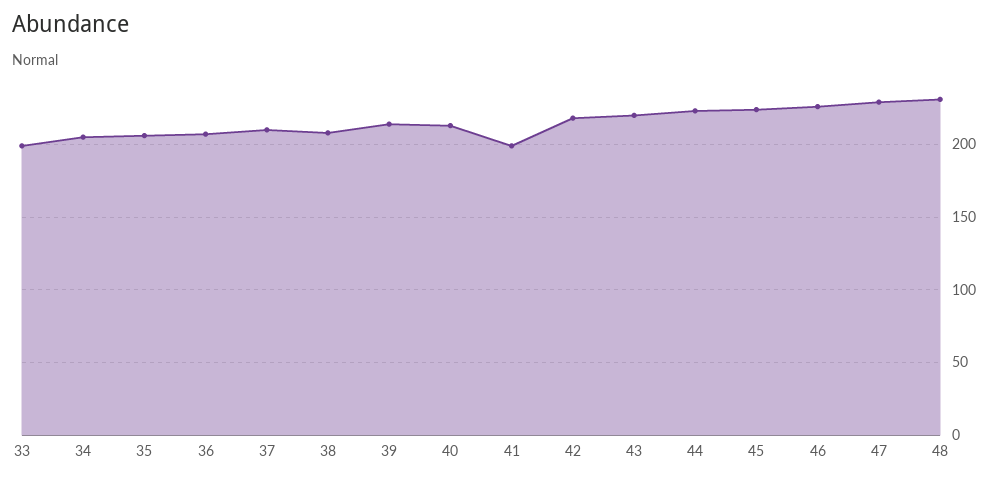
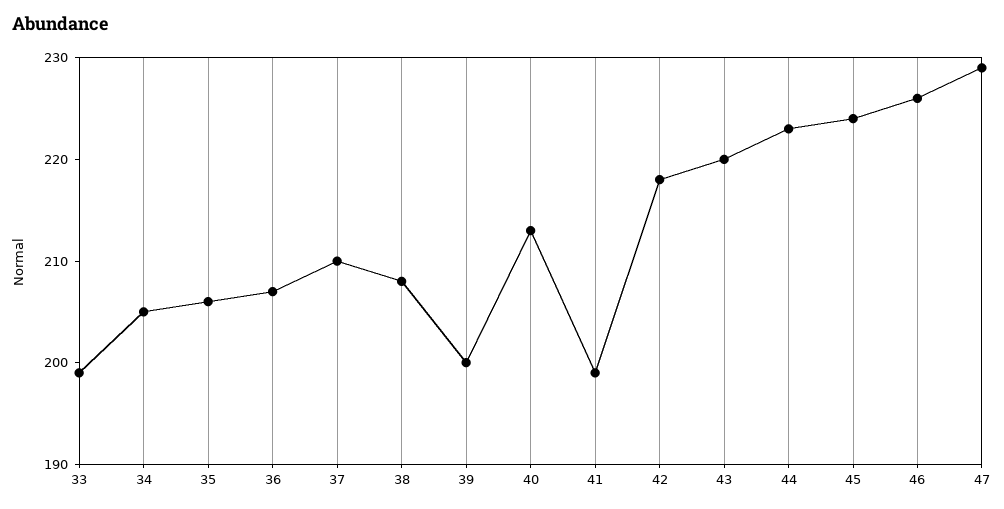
39: 215 -> 200
48: 230 -> none

